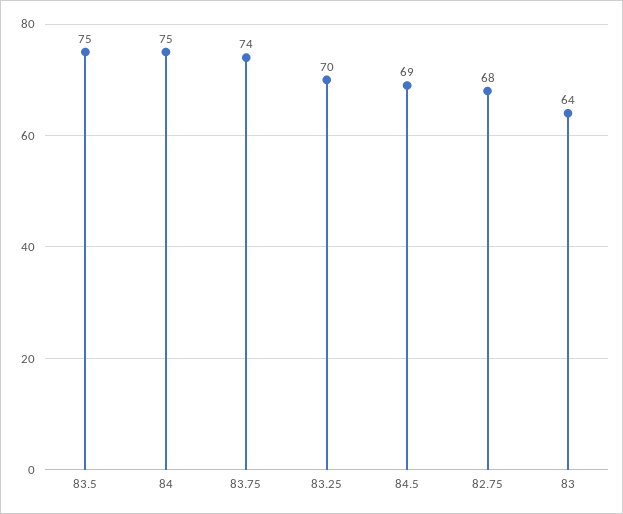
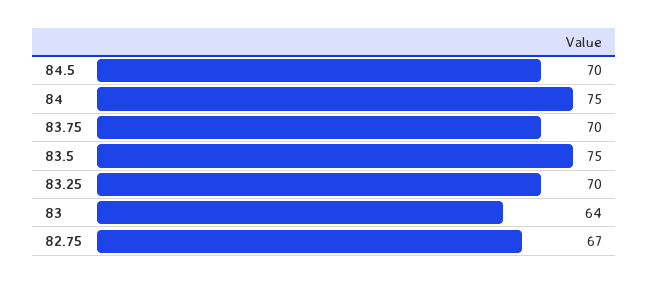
83.75: 74 -> 70
84.5: 69 -> 70
82.75: 68 -> 67

